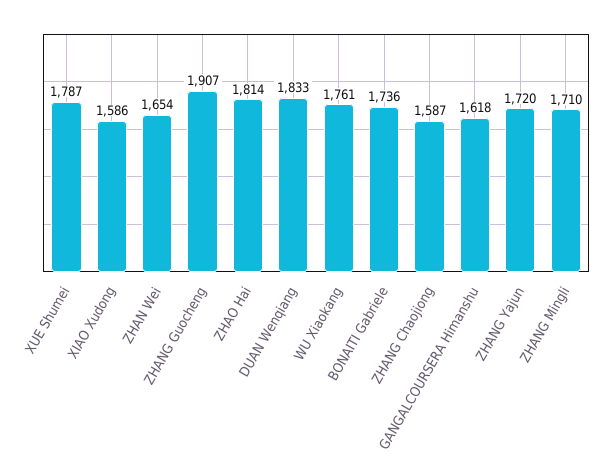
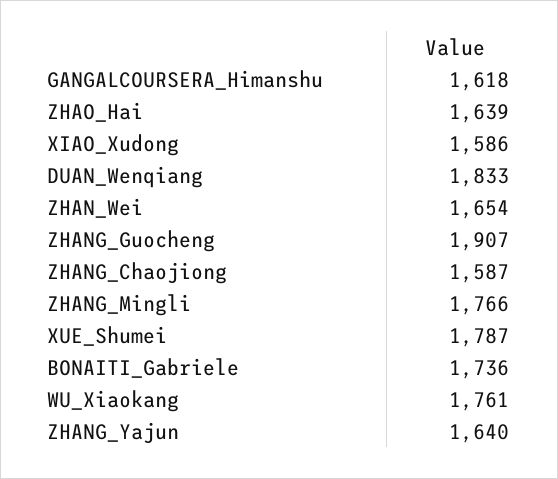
ZHAO Hai: 1814 -> 1639
ZHANG Yajun: 1720 -> 1640
ZHANG Mingli: 1710 -> 1766

